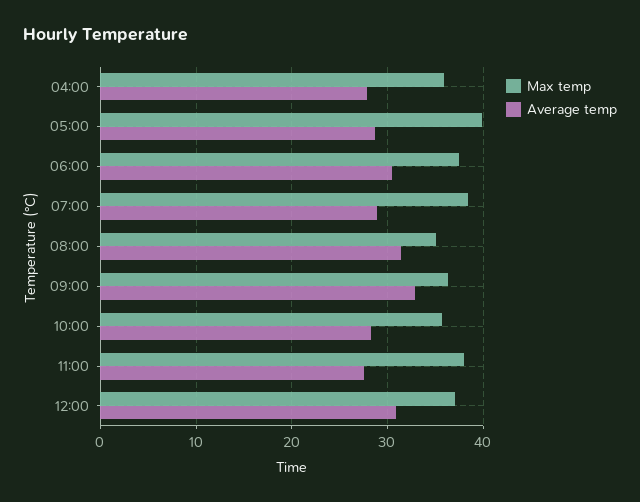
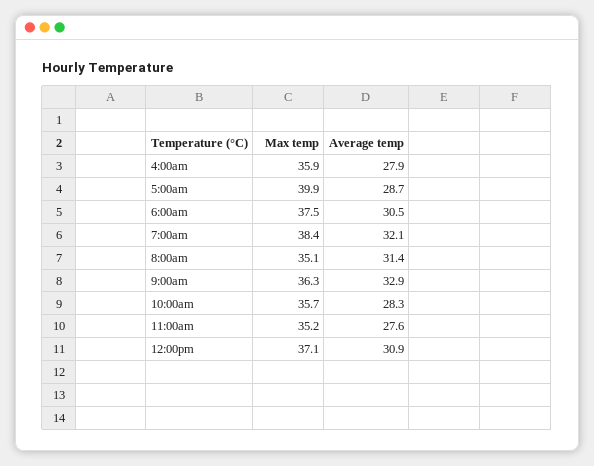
Average temp, 07:00: 29 -> 32.1
Max temp, 11:00: 38 -> 35.2

